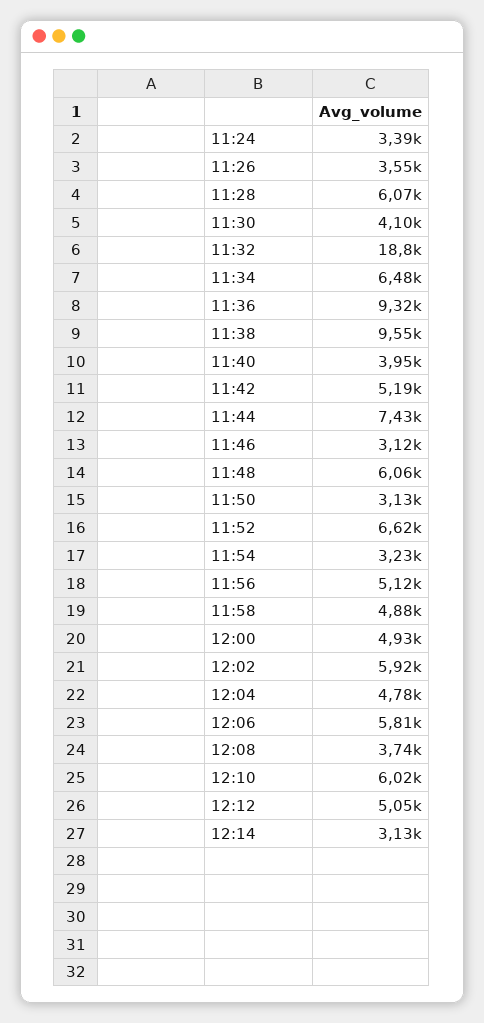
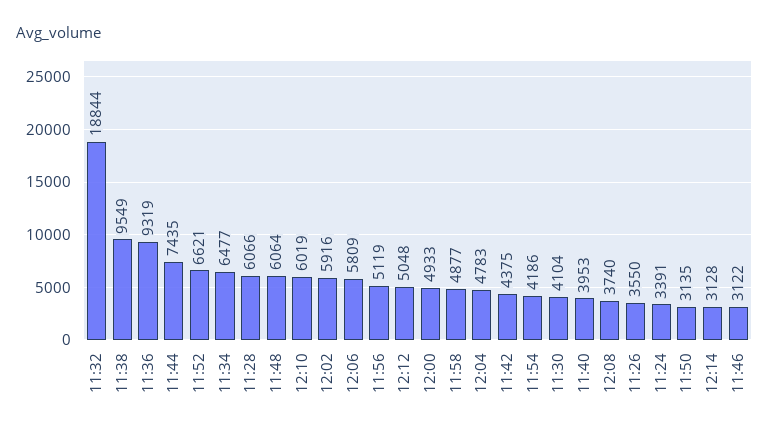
11:42: 5190 -> 4375
11:54: 3230 -> 4186

